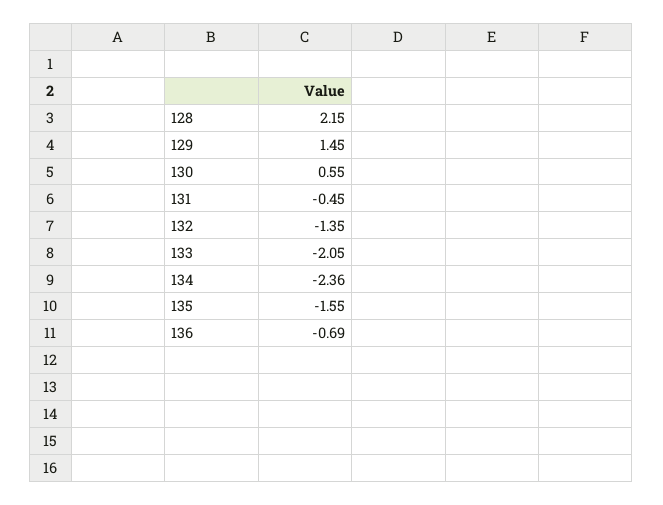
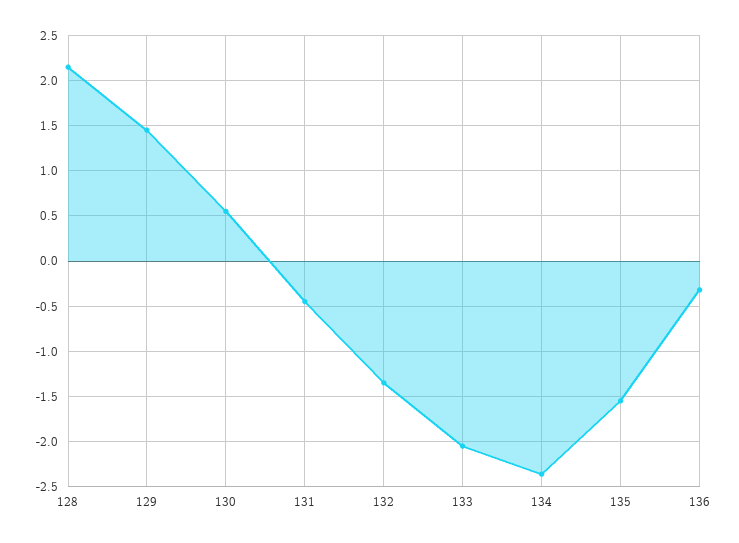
136: -0.69 -> -0.3

